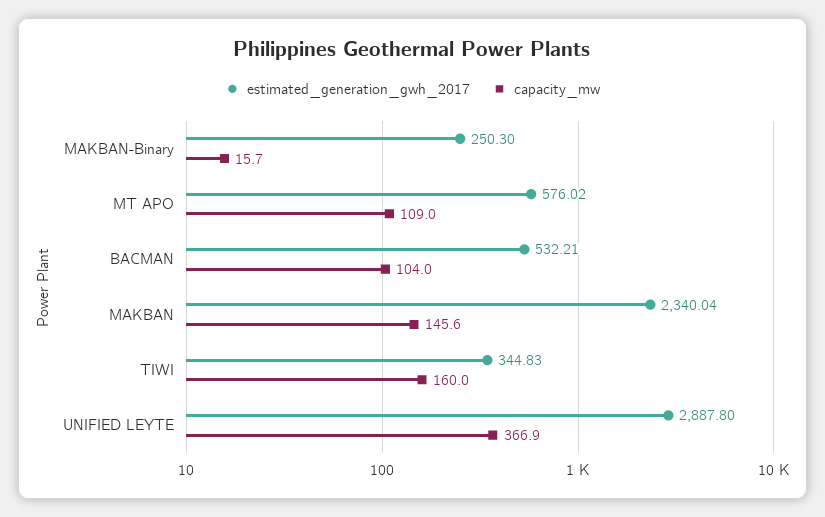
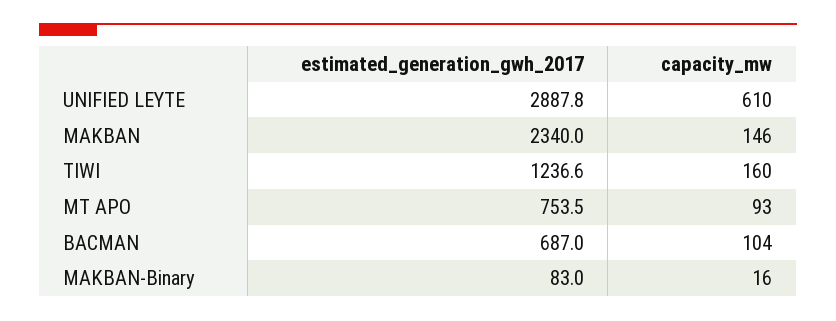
estimated_generation_gwh_2017, MAKBAN-Binary: 250.3 -> 83
estimated_generation_gwh_2017, MT APO: 576.02 -> 753.5
capacity_mw, MT APO: 109 -> 93
estimated_generation_gwh_2017, BACMAN: 532.21 -> 687
estimated_generation_gwh_2017, TIWI: 344.83 -> 1236.6
capacity_mw, UNIFIED LEYTE: 366.9 -> 610

